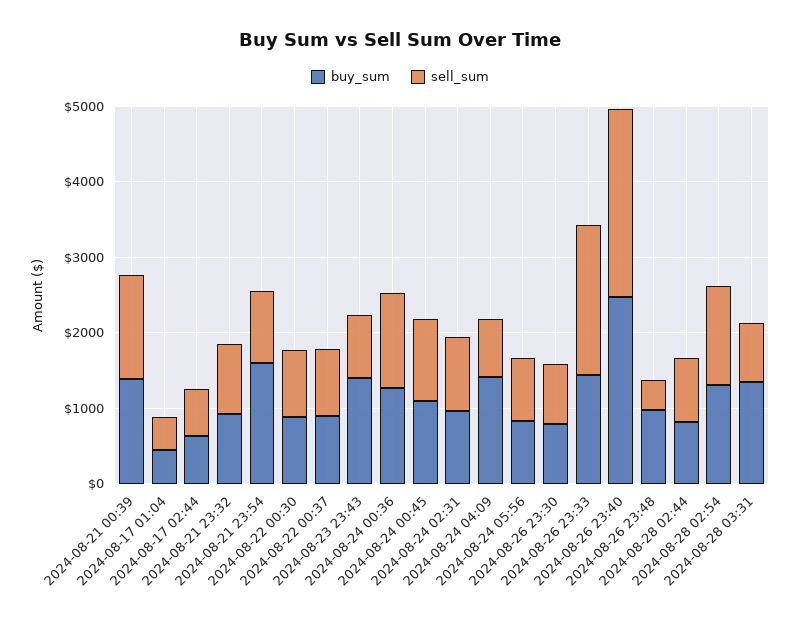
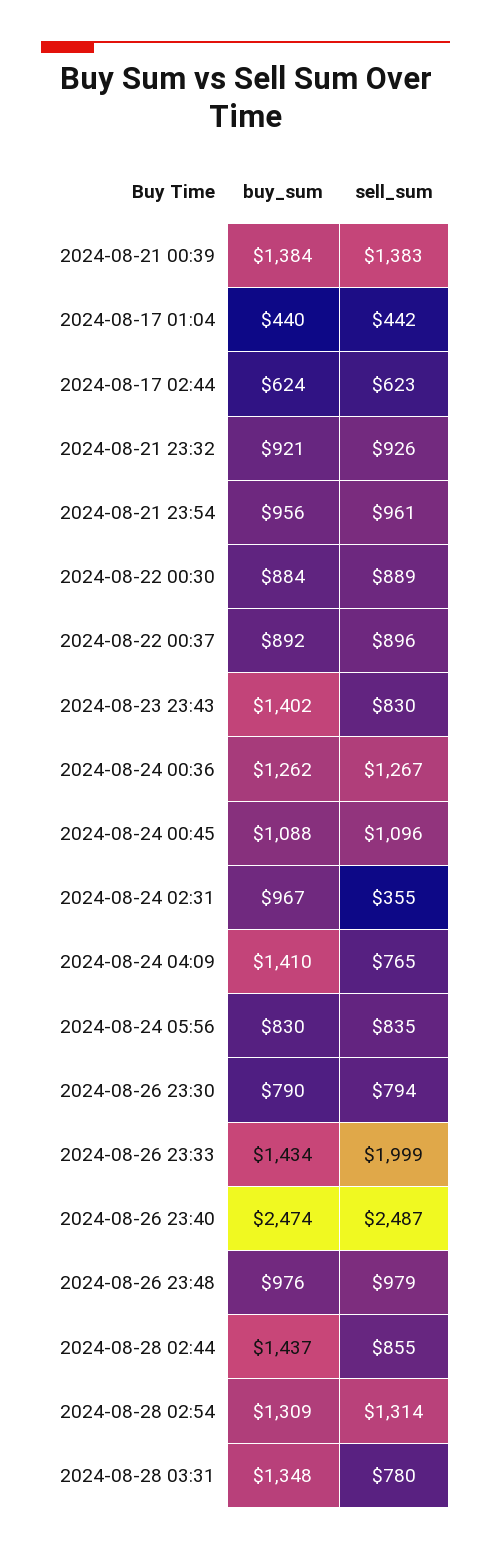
buy_sum, 2024-08-21 23:54: 1600 -> 956
sell_sum, 2024-08-24 02:31: 1000 -> 355
sell_sum, 2024-08-26 23:48: 400 -> 979
buy_sum, 2024-08-28 02:44: 800 -> 1437

